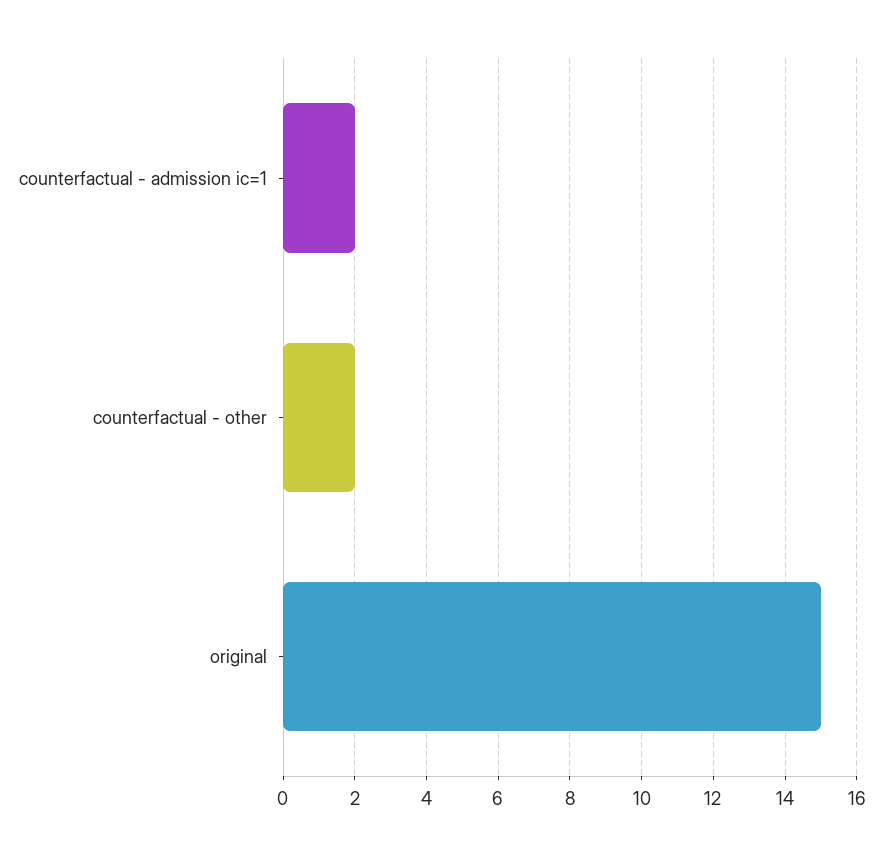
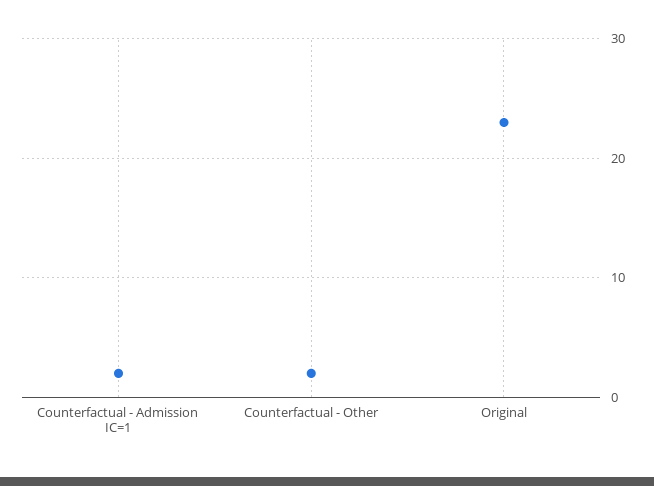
original: 15 -> 23

